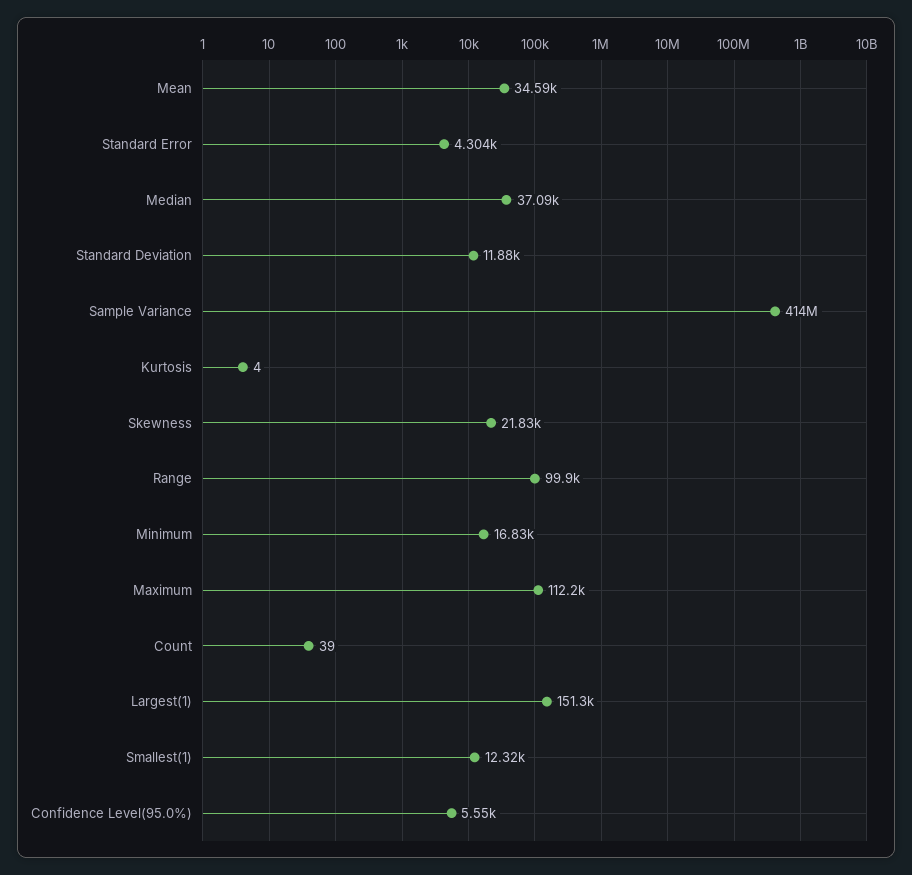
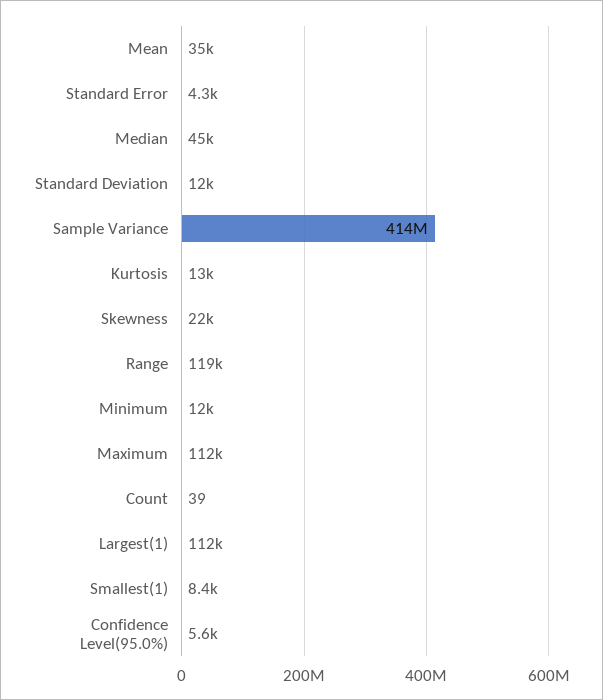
Median: 37090 -> 45000
Kurtosis: 4 -> 13000
Range: 99900 -> 119000
Minimum: 16830 -> 12000
Largest(1): 151300 -> 112000
Smallest(1): 12320 -> 8400

